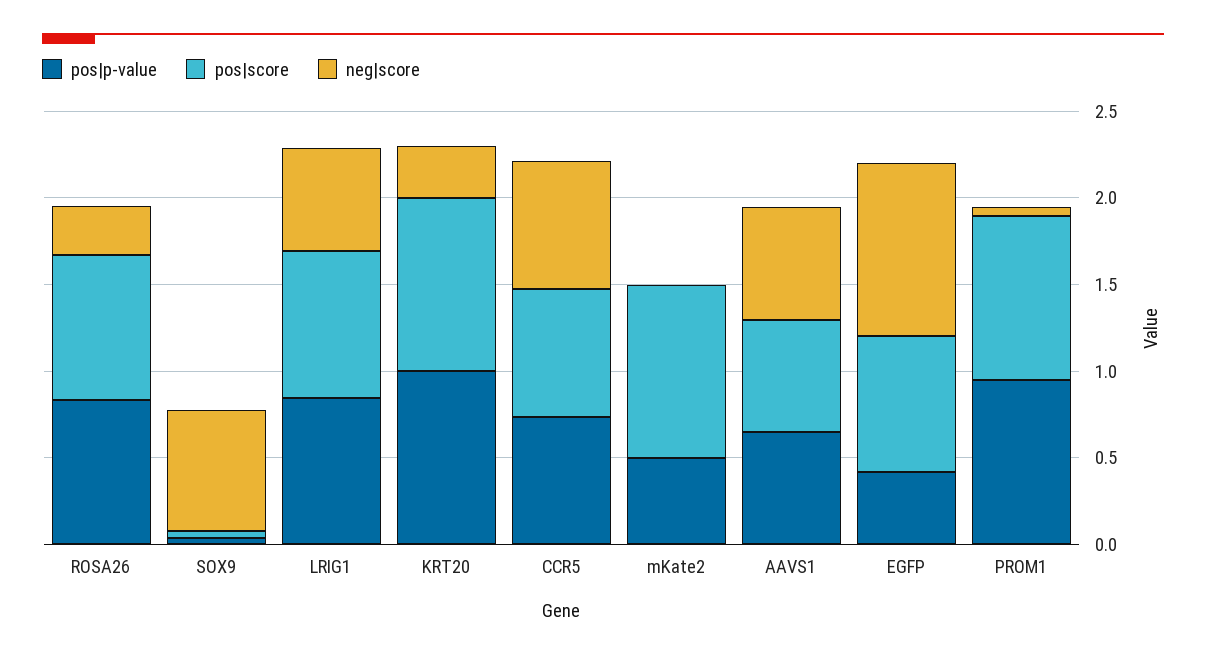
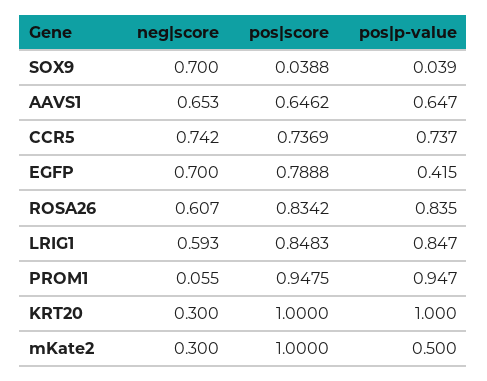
neg|score, ROSA26: 0.3 -> 0.607
neg|score, mKate2: 0 -> 0.3
neg|score, EGFP: 1 -> 0.7

